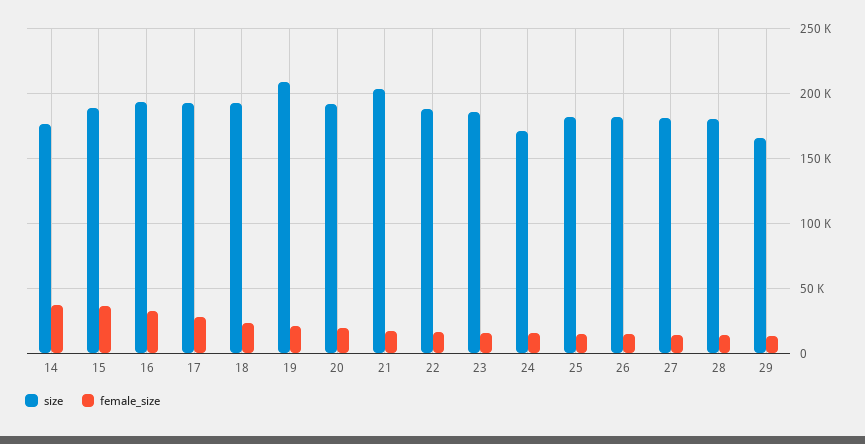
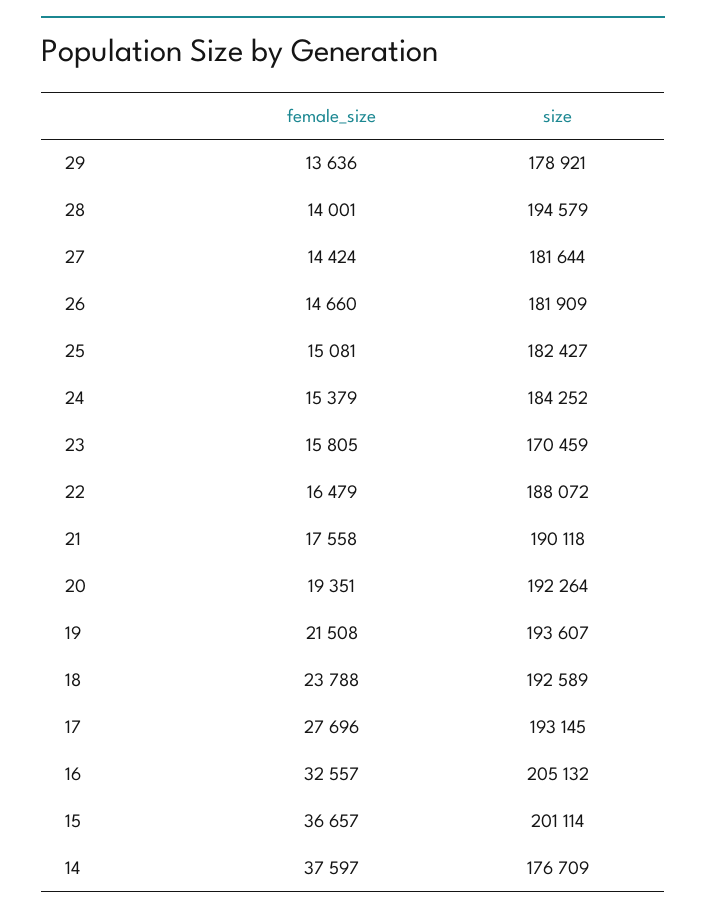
size, 15: 190000 -> 201114
size, 16: 195000 -> 205132
size, 19: 210000 -> 193607
size, 21: 205000 -> 190118
size, 23: 185000 -> 170459
size, 24: 170000 -> 184252
size, 28: 180000 -> 194579
size, 29: 165000 -> 178921

